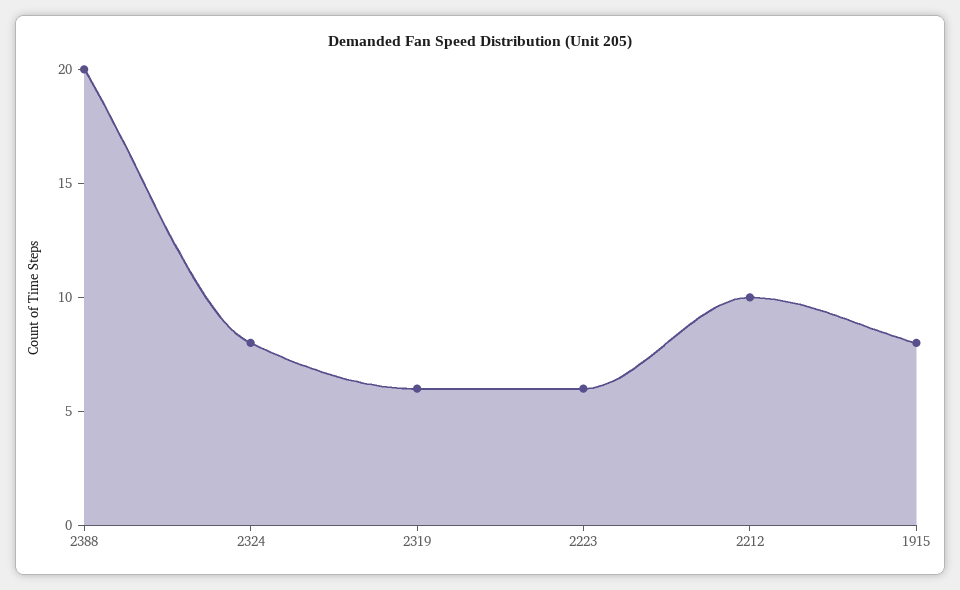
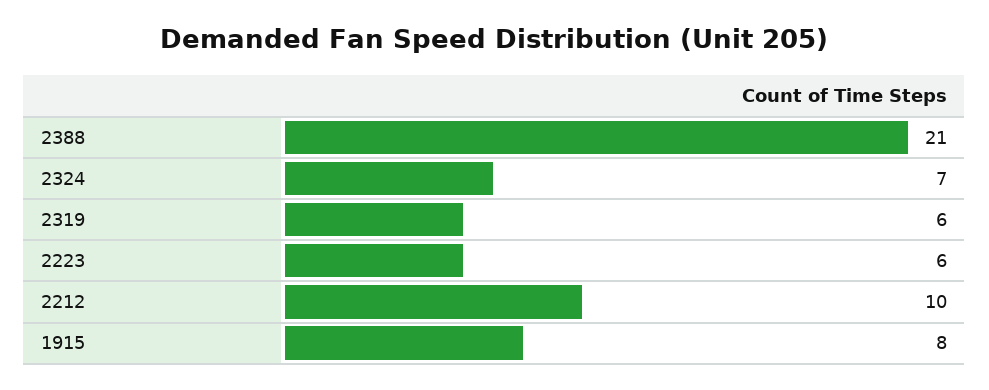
2388: 20 -> 21
2324: 8 -> 7

